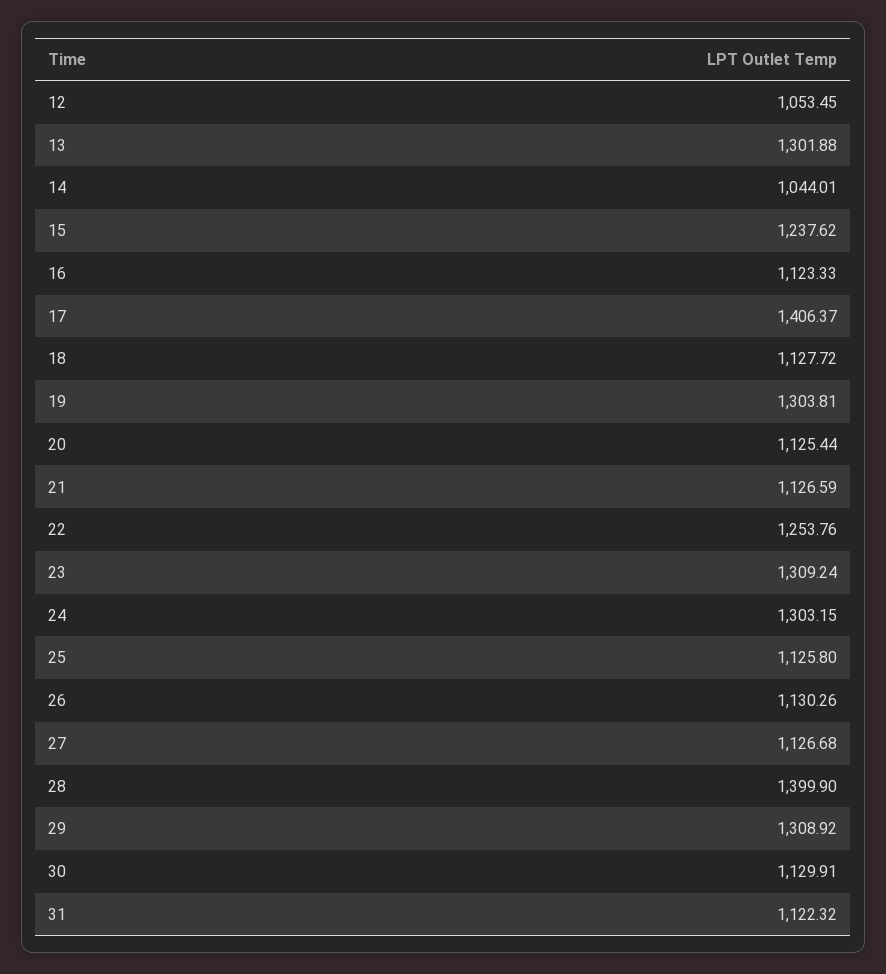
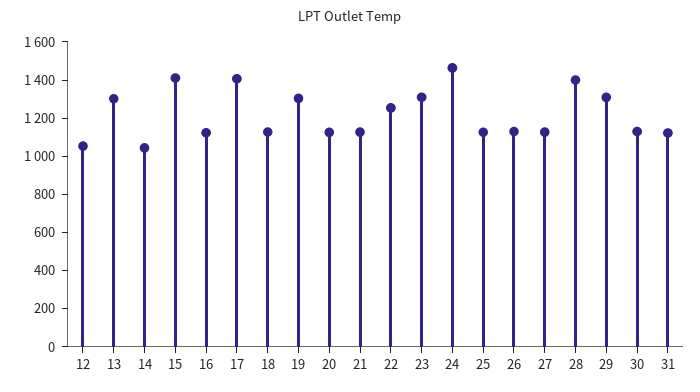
15: 1237.62 -> 1400
24: 1303.15 -> 1450

